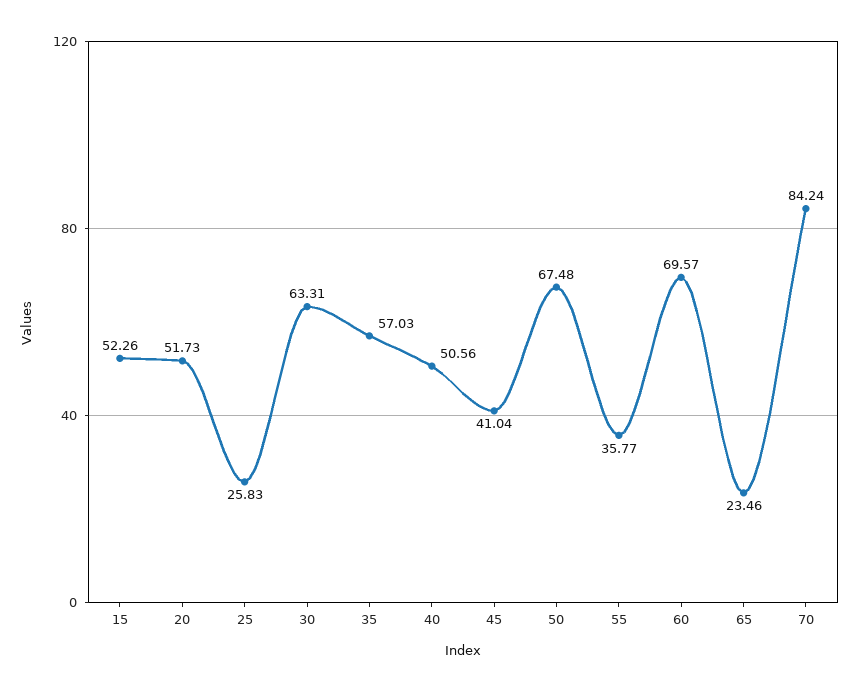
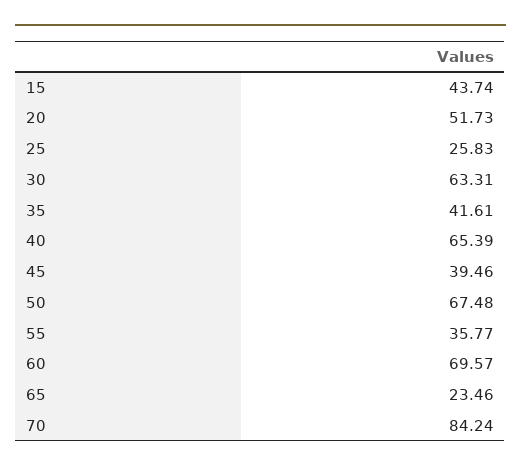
15: 52.26 -> 43.74
35: 57.03 -> 41.61
40: 50.56 -> 65.39
45: 41.04 -> 39.46

